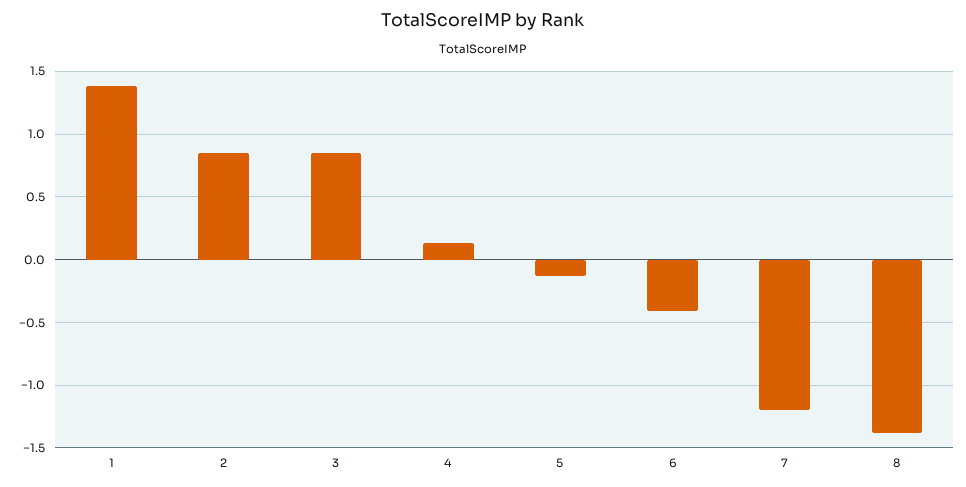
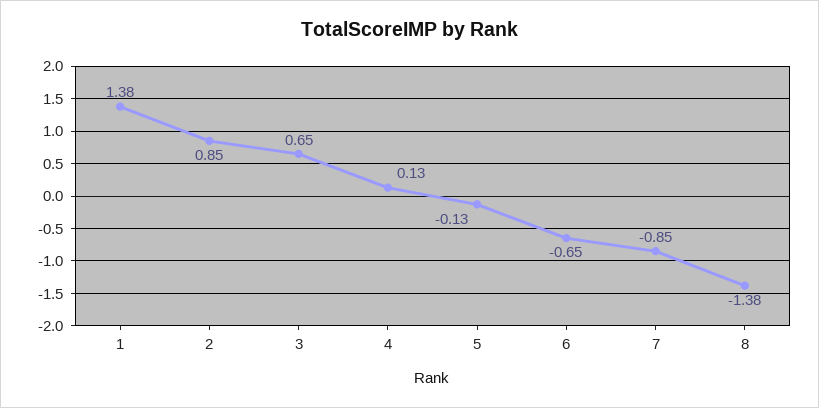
3: 0.85 -> 0.65
6: -0.4 -> -0.65
7: -1.2 -> -0.85

